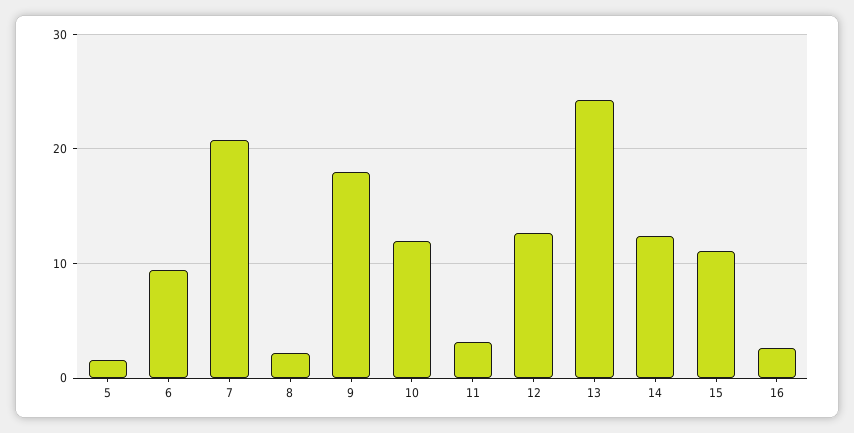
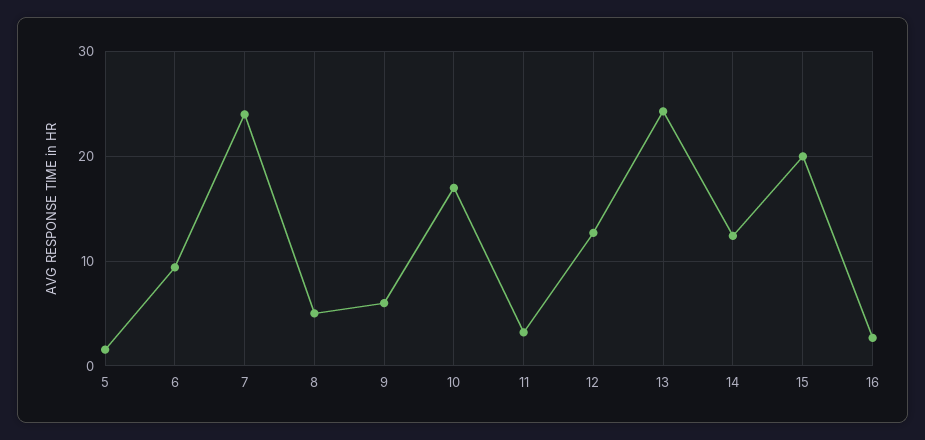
7: 21 -> 24
8: 2 -> 5
9: 18 -> 6
10: 12 -> 17
15: 11 -> 20

